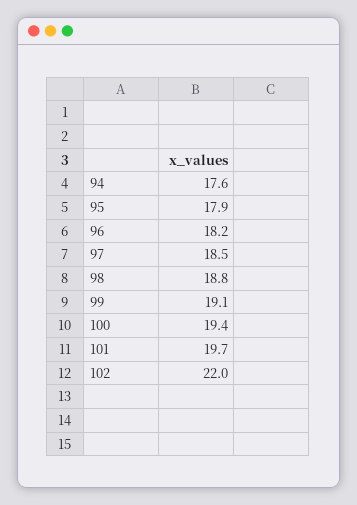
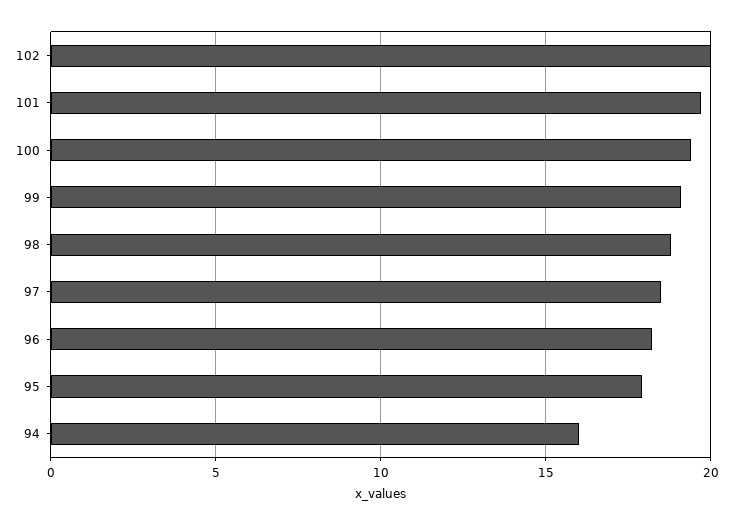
94: 17.6 -> 16
102: 22 -> 20

